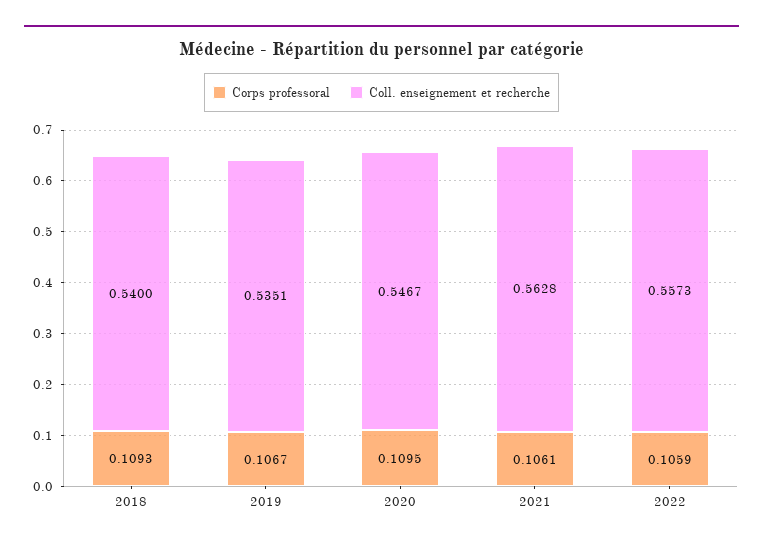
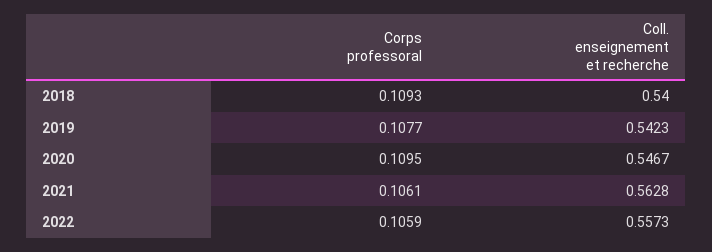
Corps professoral, 2019: 0.1067 -> 0.1077
Coll. enseignement et recherche, 2019: 0.5351 -> 0.5423

